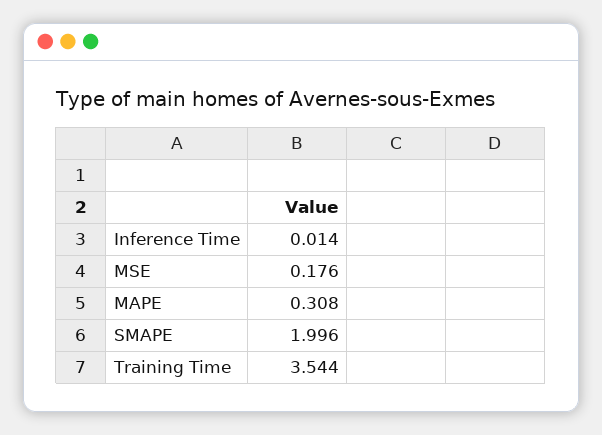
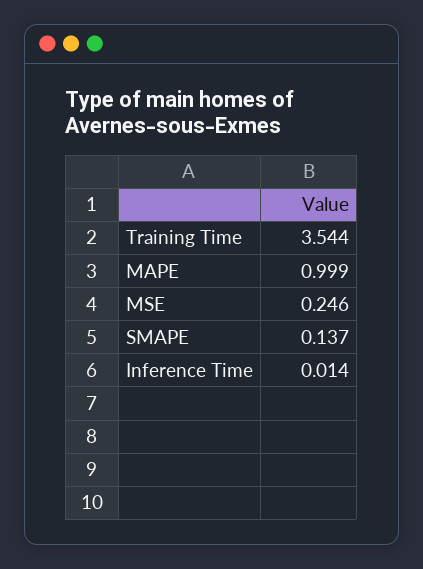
MSE: 0.176 -> 0.246
MAPE: 0.308 -> 0.999
SMAPE: 1.996 -> 0.137

